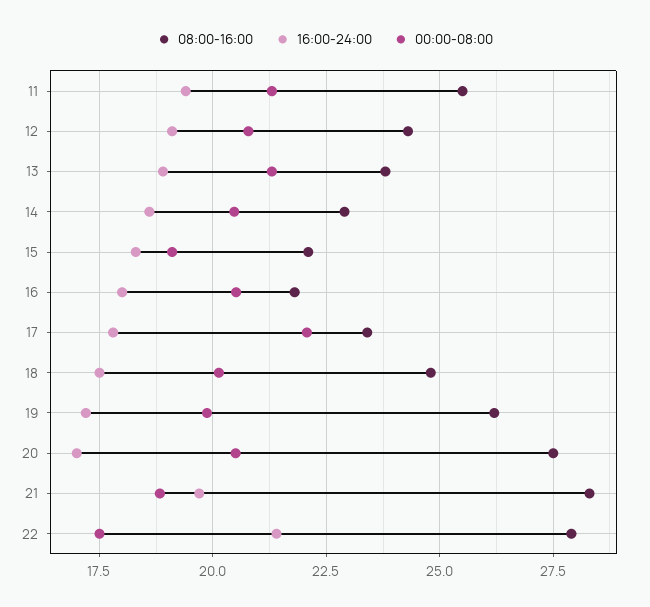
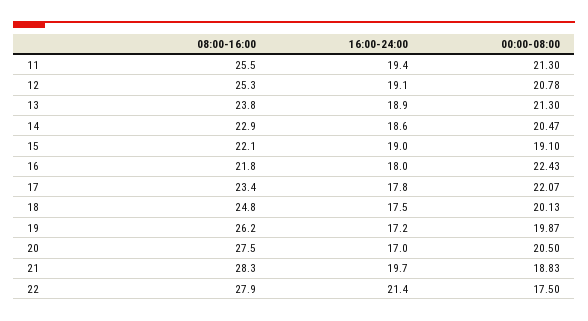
08:00-16:00, 12: 24.25 -> 25.3
16:00-24:00, 15: 18.25 -> 19
00:00-08:00, 16: 20.5 -> 22.43

